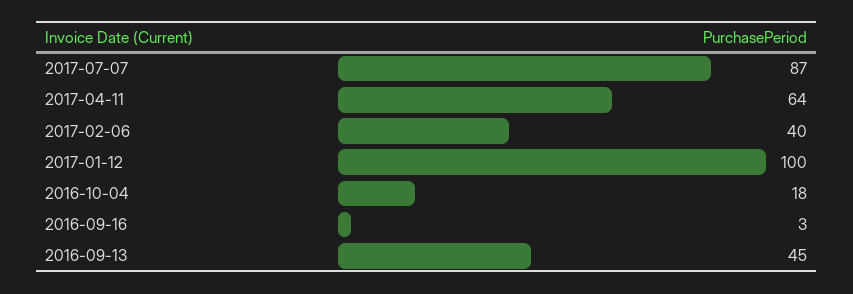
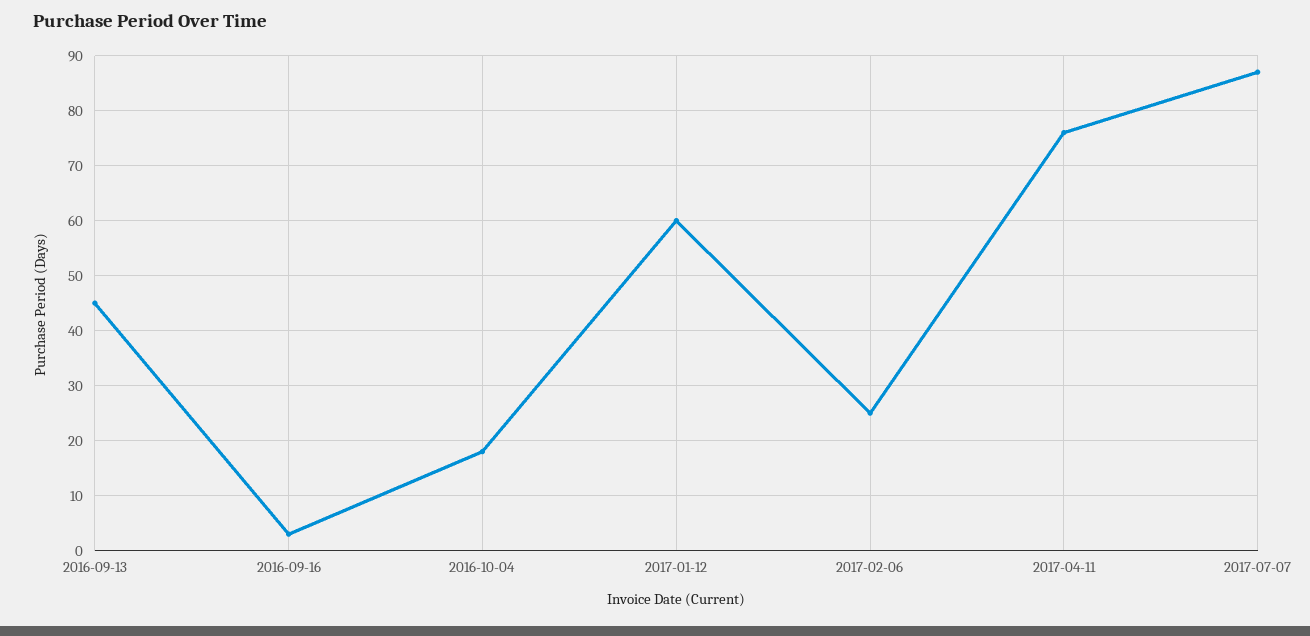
2017-04-11: 64 -> 75
2017-02-06: 40 -> 25
2017-01-12: 100 -> 60

